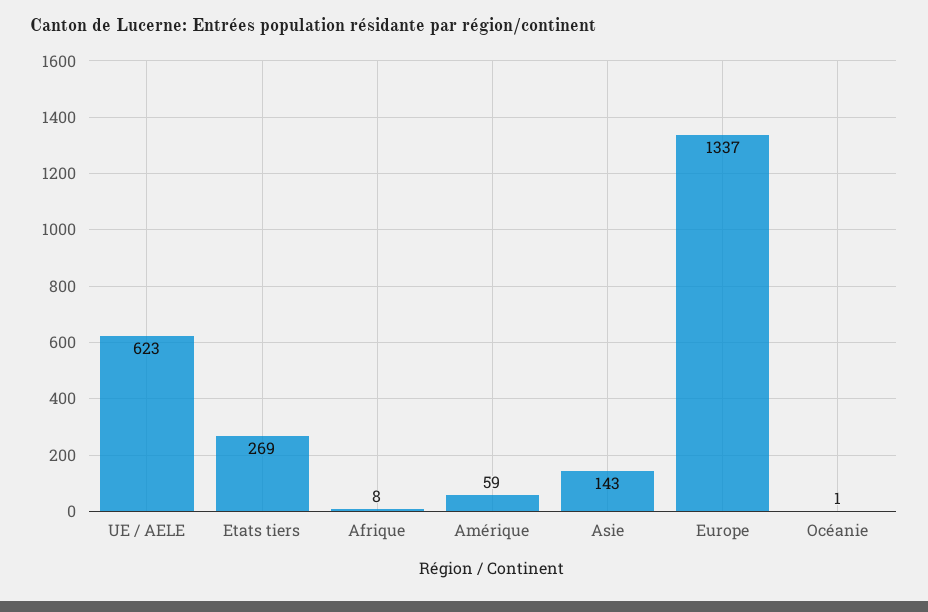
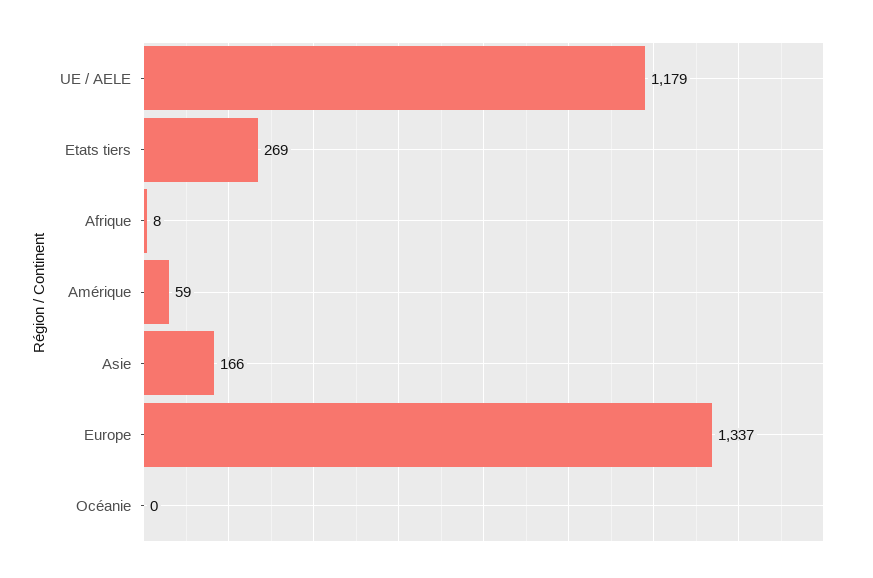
UE / AELE: 623 -> 1179
Asie: 143 -> 166
Océanie: 1 -> 0

